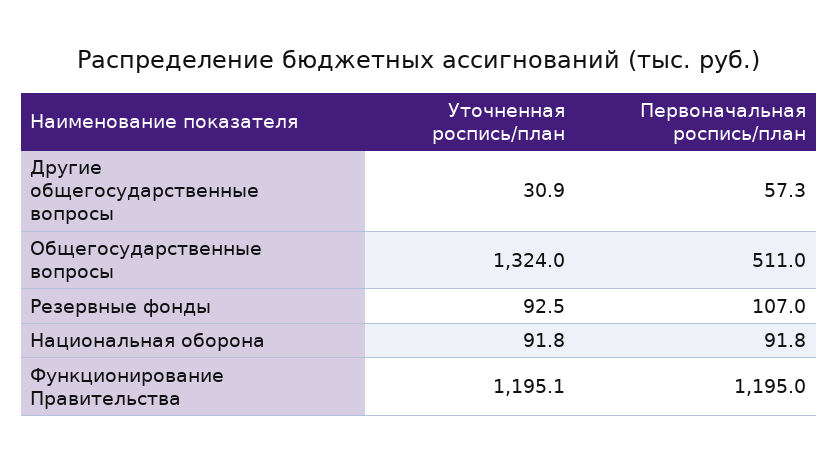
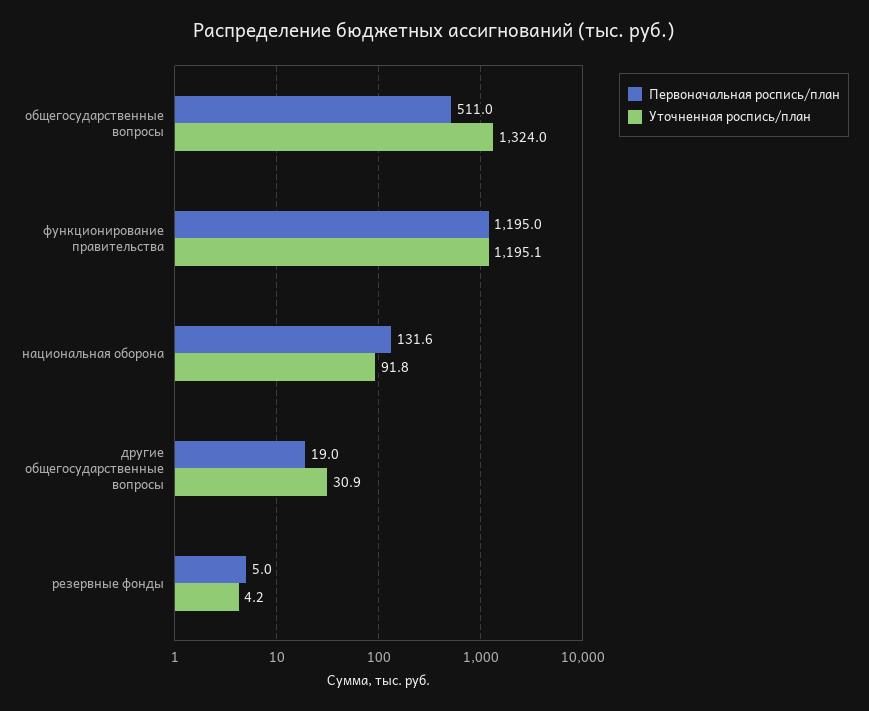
Первоначальная роспись/план, Другие общегосударственные вопросы: 57.3 -> 19
Уточненная роспись/план, Резервные фонды: 92.5 -> 4.2
Первоначальная роспись/план, Резервные фонды: 107 -> 5
Первоначальная роспись/план, Национальная оборона: 91.8 -> 131.6

